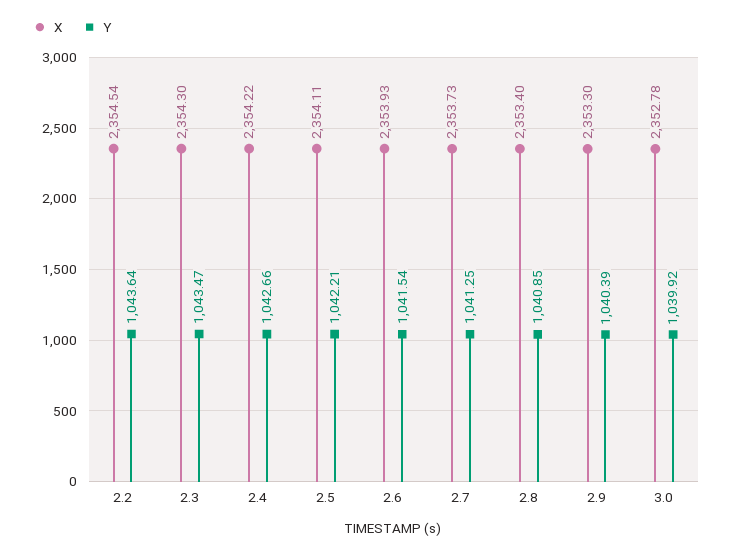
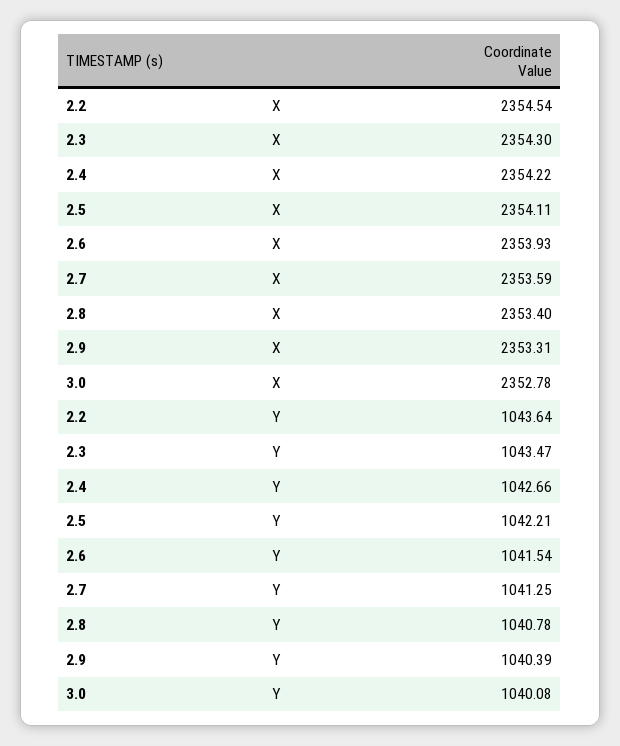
X, 2.7: 2353.73 -> 2353.59
Y, 2.8: 1040.85 -> 1040.78
X, 2.9: 2353.3 -> 2353.31
Y, 3.0: 1039.92 -> 1040.08

